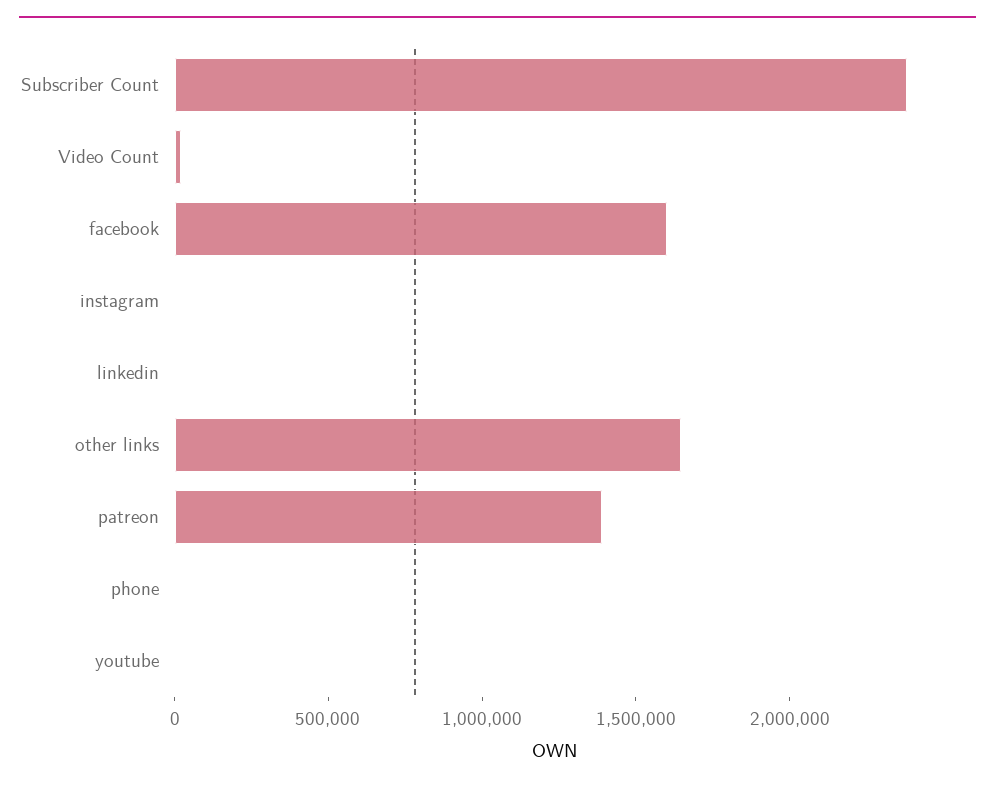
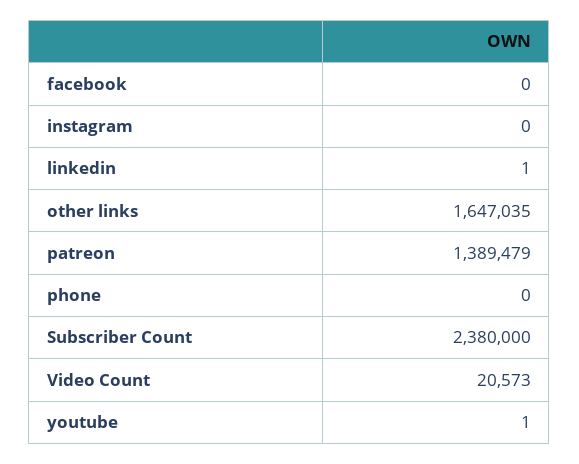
facebook: 1600000 -> 0

